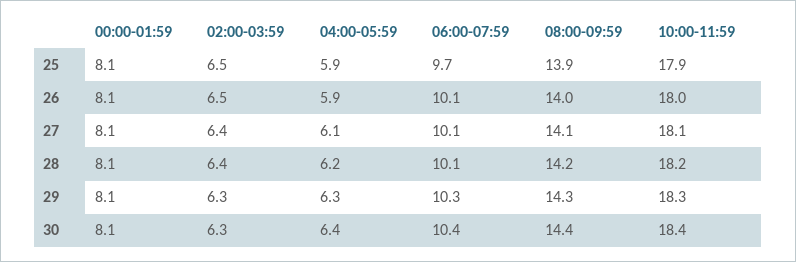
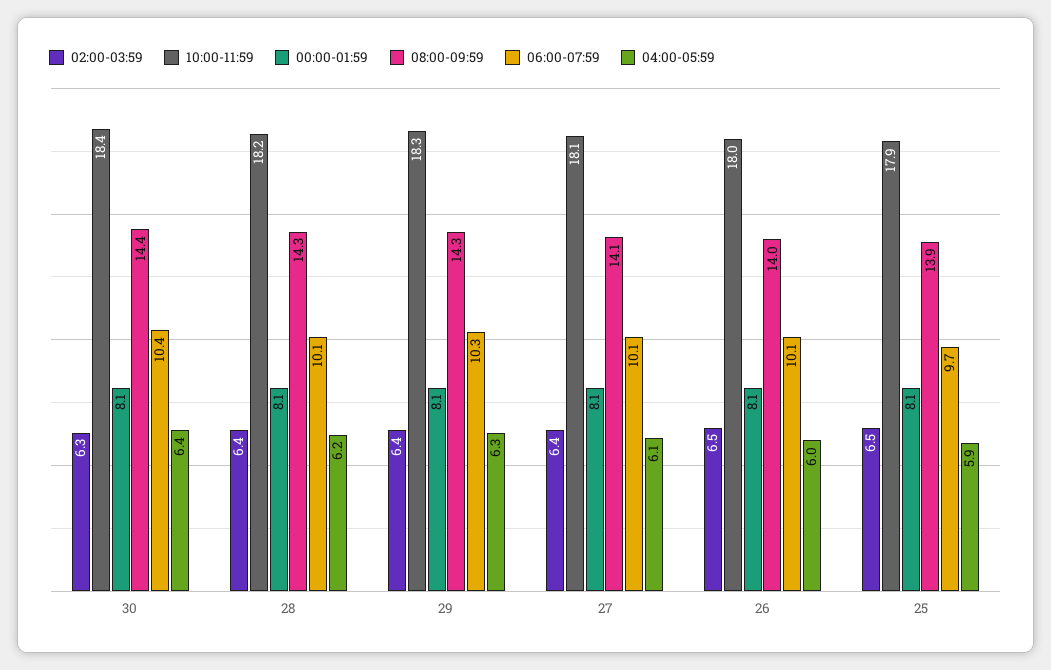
04:00-05:59, 26: 5.9 -> 6
08:00-09:59, 28: 14.2 -> 14.3
02:00-03:59, 29: 6.3 -> 6.4

